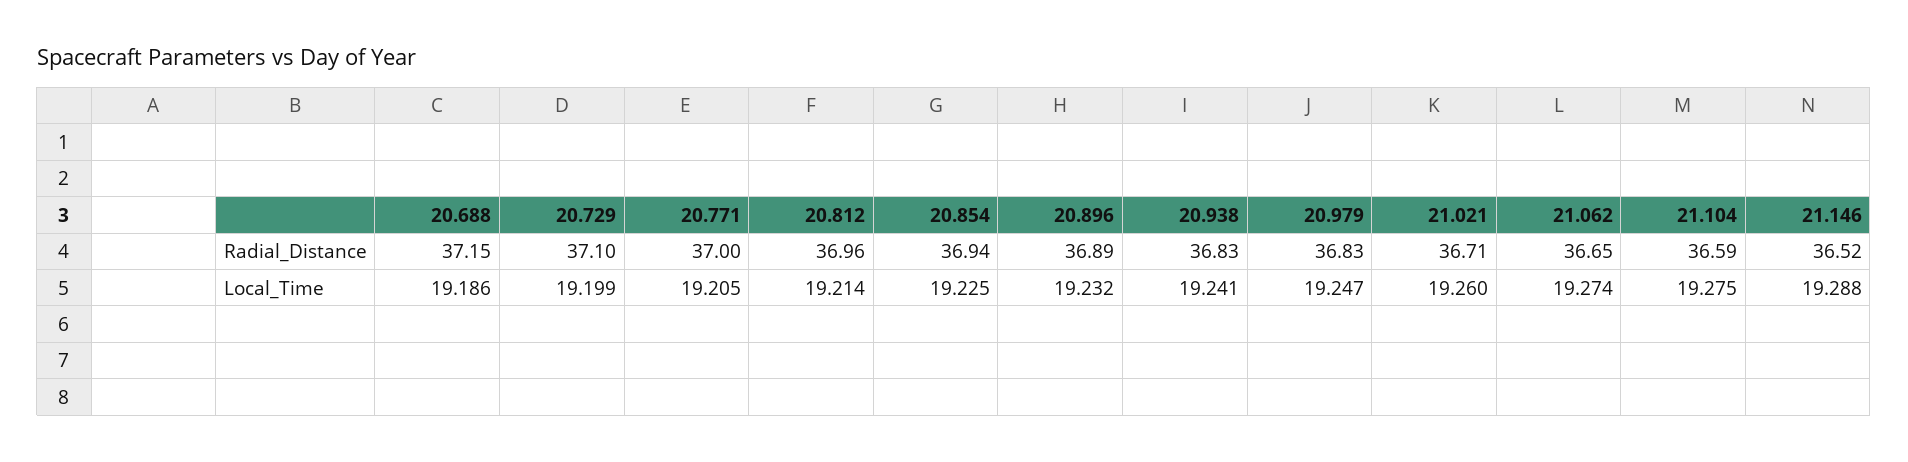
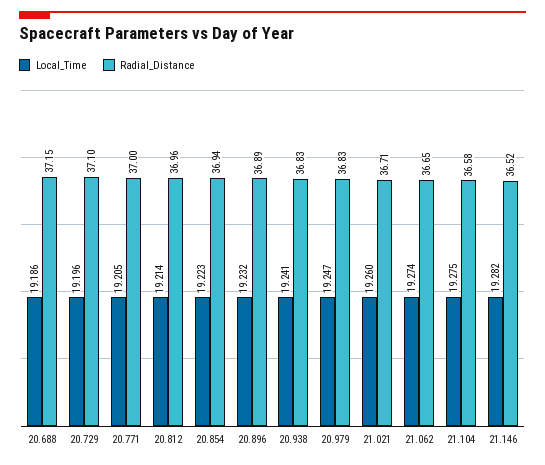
Radial_Distance, 21.104: 36.59 -> 36.58
Local_Time, 20.729: 19.199 -> 19.196
Local_Time, 20.854: 19.225 -> 19.223
Local_Time, 21.146: 19.288 -> 19.282

